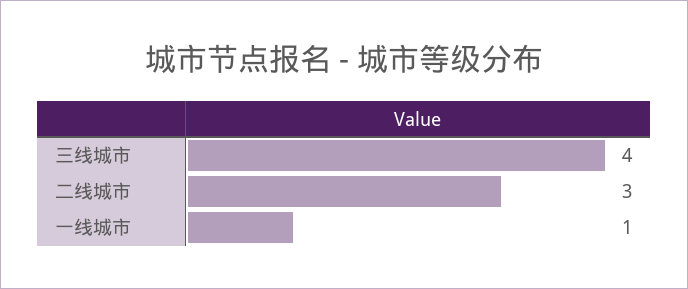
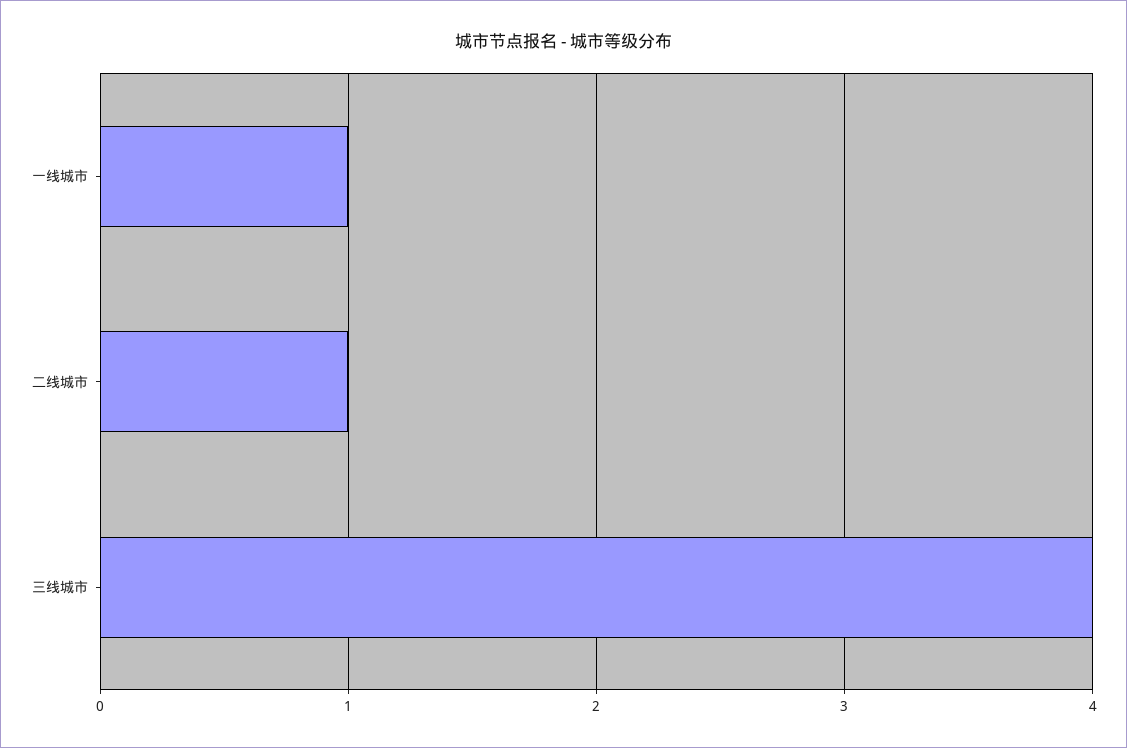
二线城市: 3 -> 1

